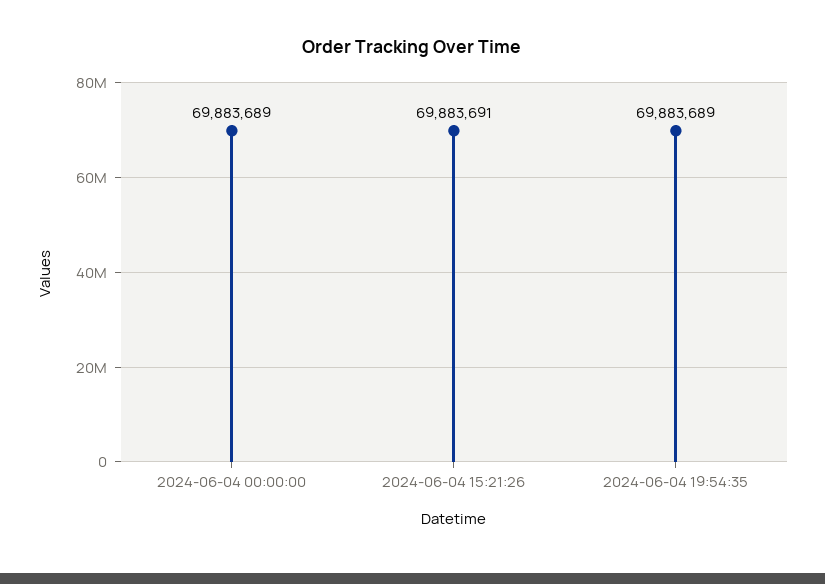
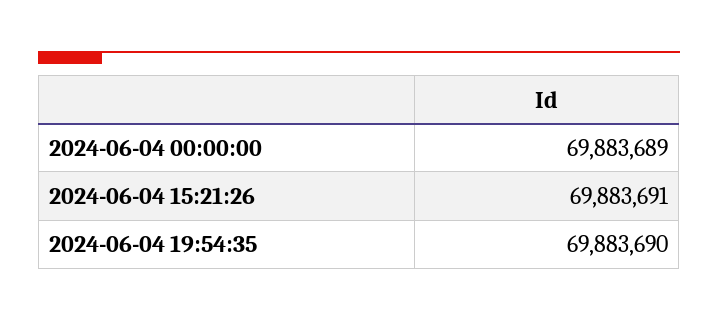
2024-06-04 19:54:35: 69883689 -> 69883690

